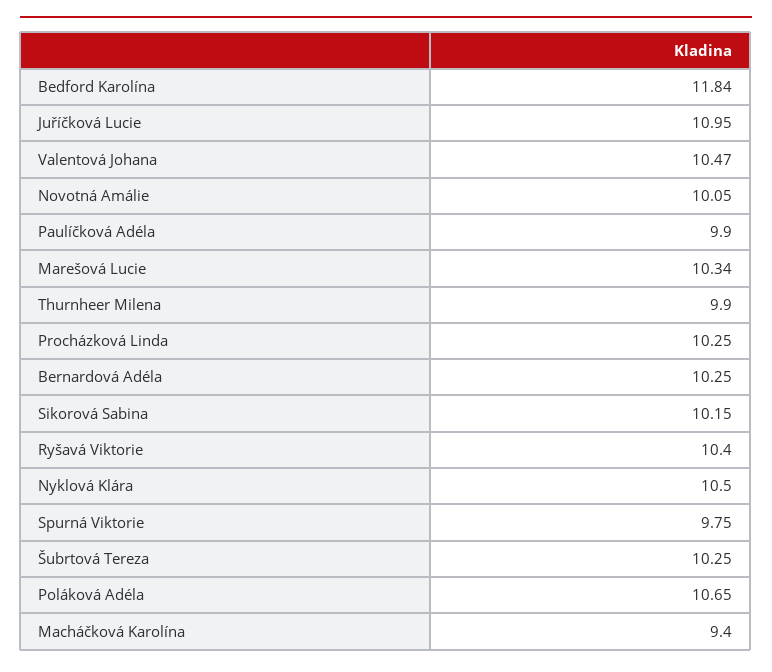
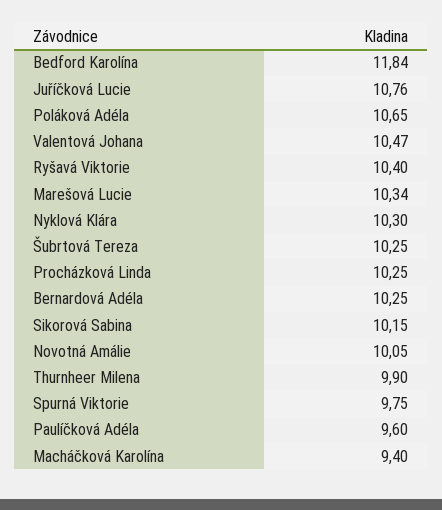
Juříčková Lucie: 10.95 -> 10.76
Paulíčková Adéla: 9.9 -> 9.6
Nyklová Klára: 10.5 -> 10.3

